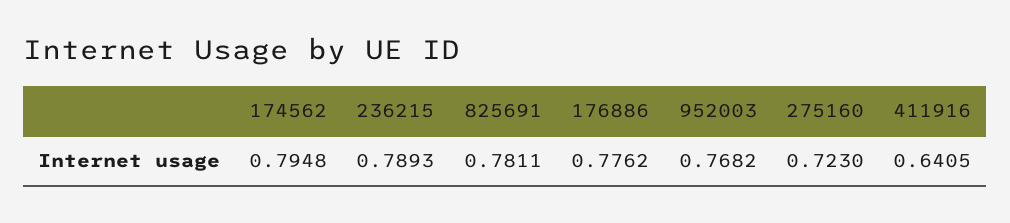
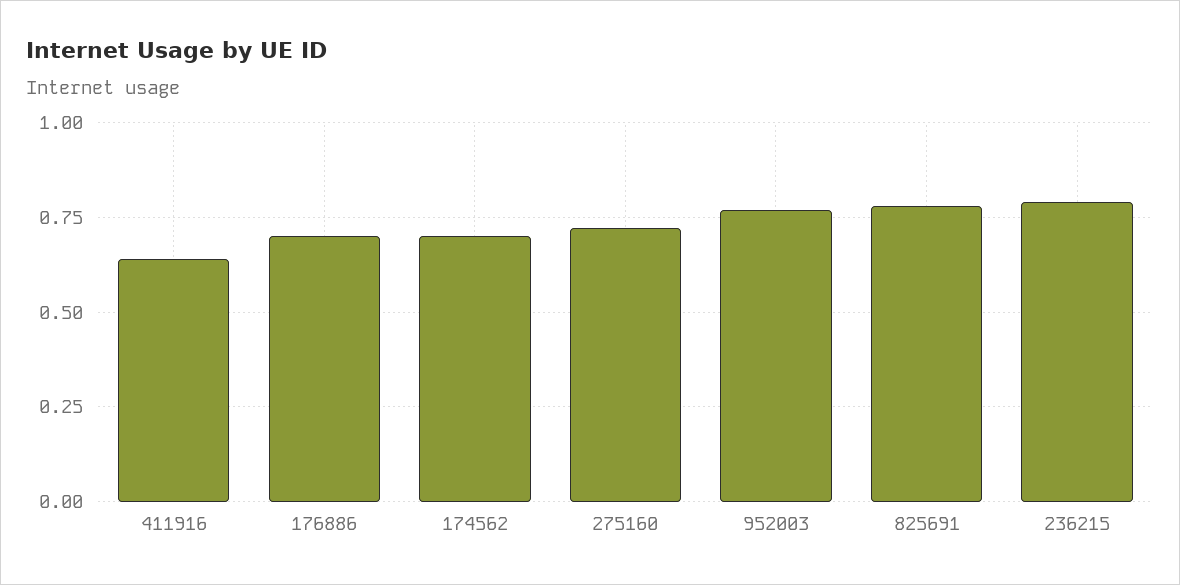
174562: 0.7948 -> 0.7
176886: 0.7762 -> 0.7

